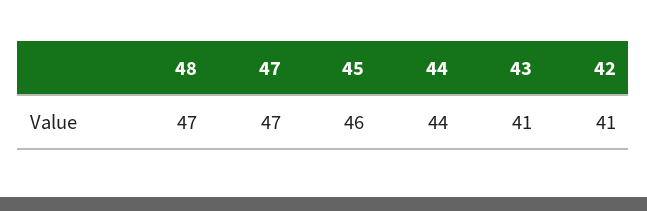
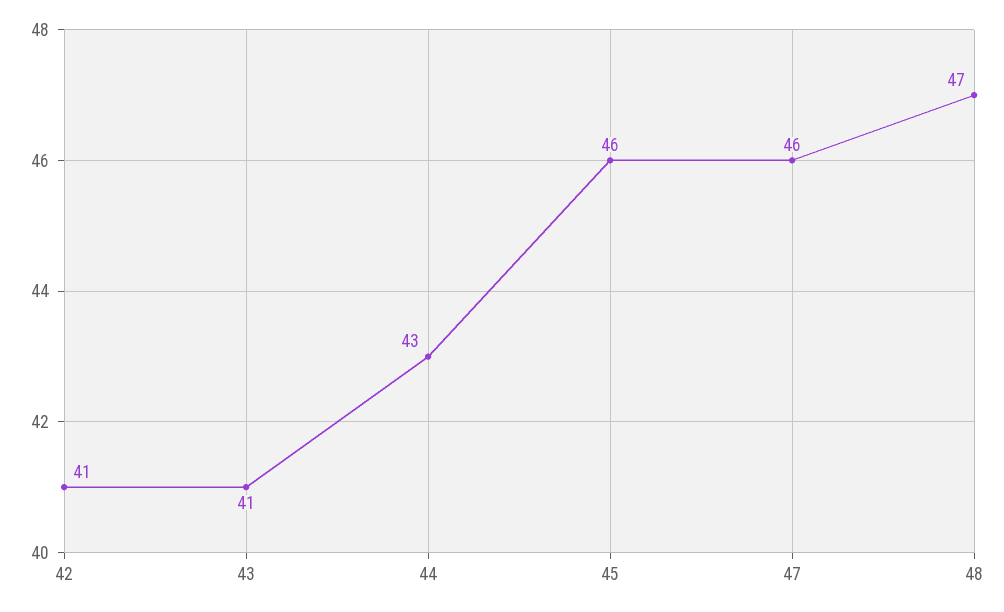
47: 47 -> 46
44: 44 -> 43

